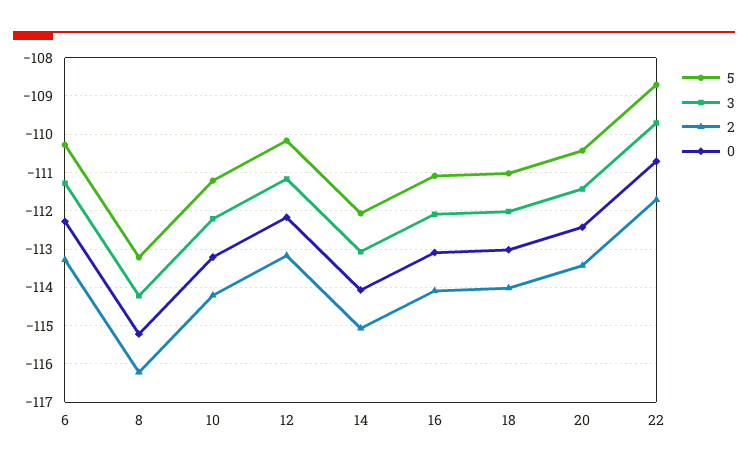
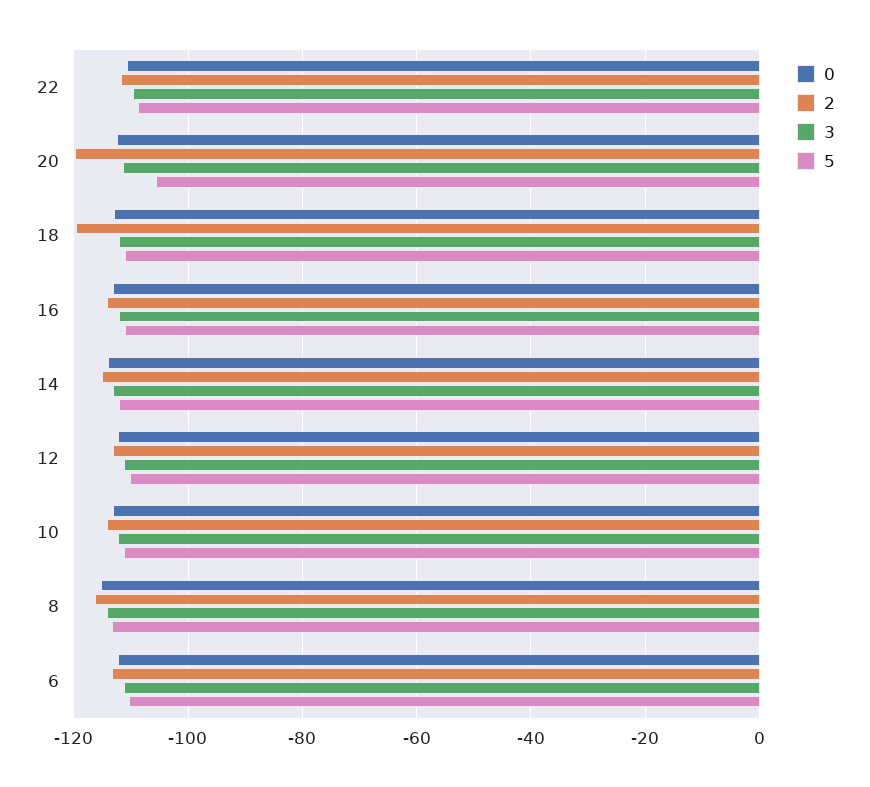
2, 18: -114 -> -120
5, 20: -110.4 -> -106
2, 20: -113.4 -> -120

